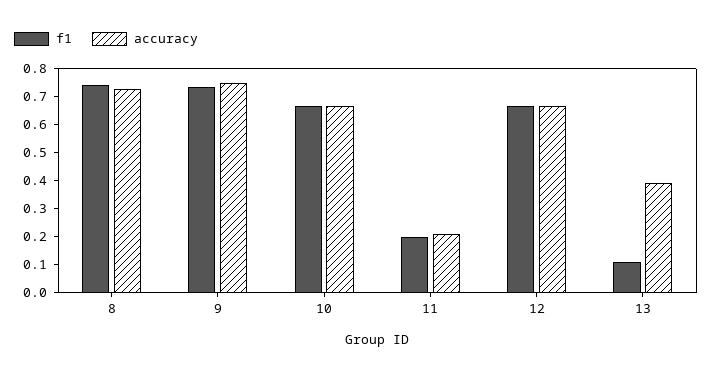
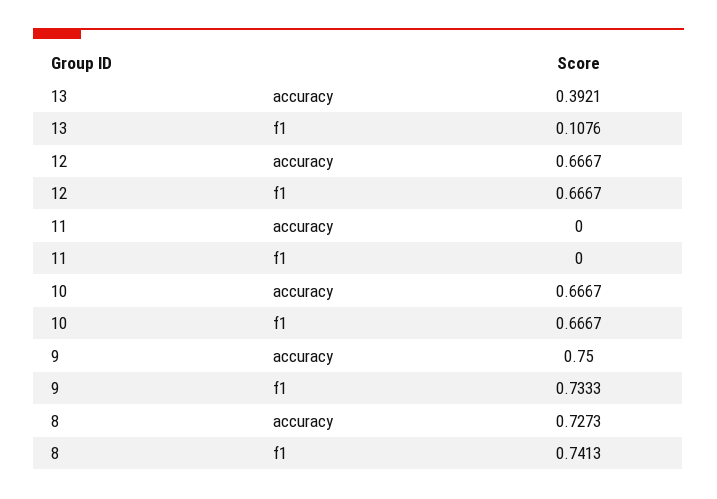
f1, 11: 0.2 -> 0
accuracy, 11: 0.2 -> 0

